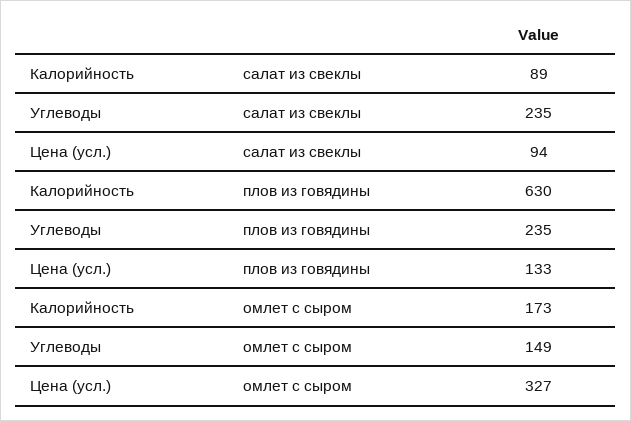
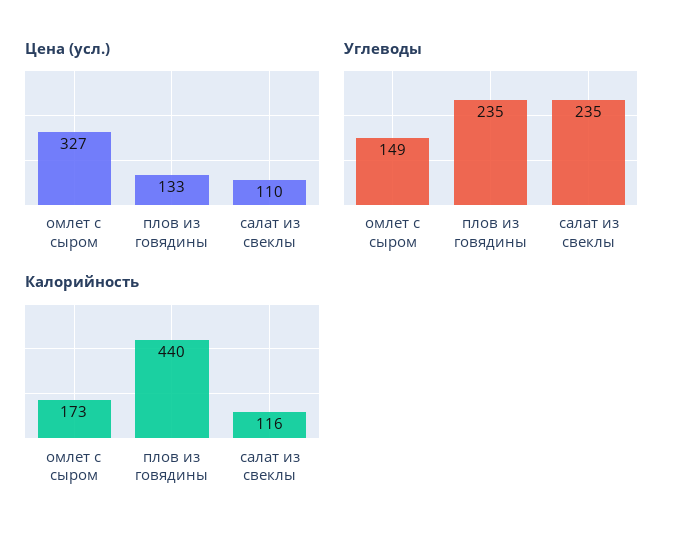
Калорийность, салат из свеклы: 89 -> 116
Цена (усл.), салат из свеклы: 94 -> 110
Калорийность, плов из говядины: 630 -> 440

